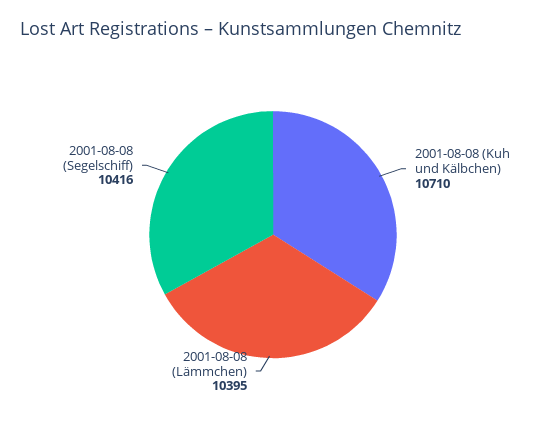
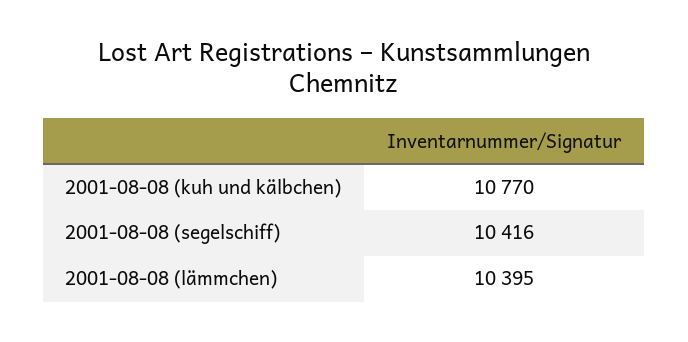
2001-08-08 (Kuh und Kälbchen): 10710 -> 10770

